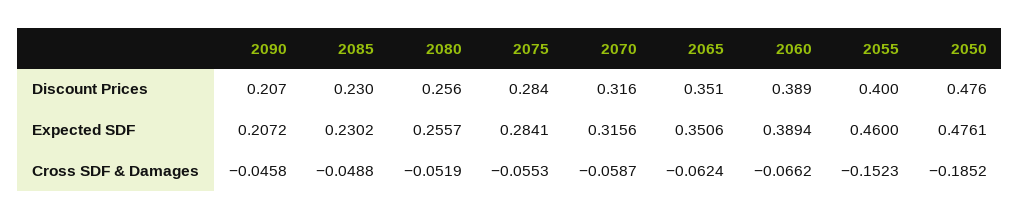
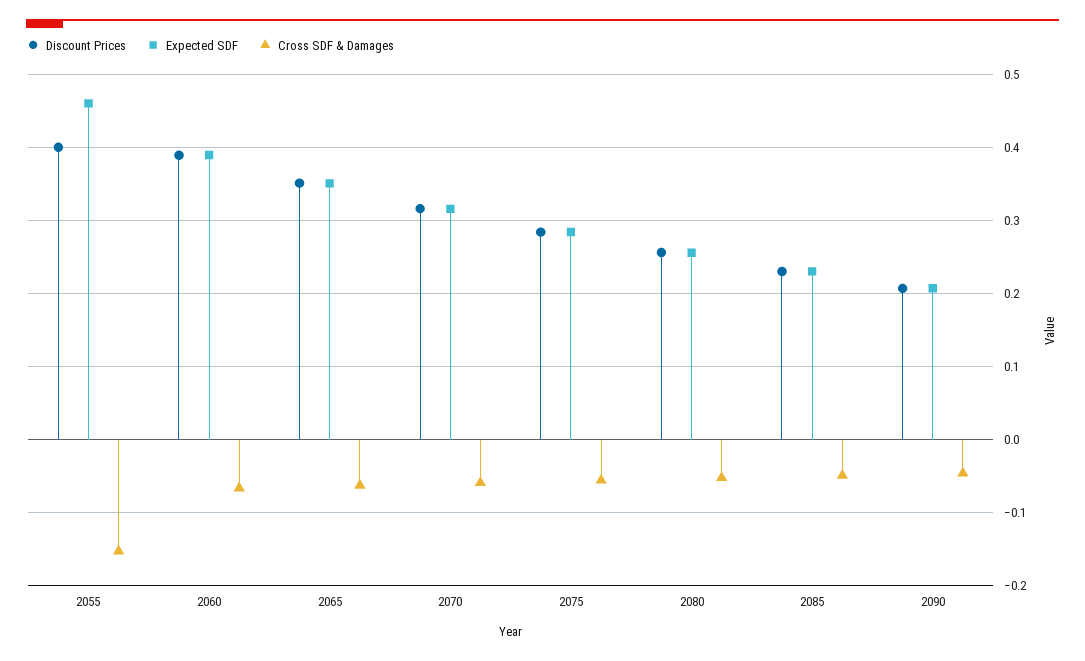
Discount Prices, 2050: 0.476 -> none
Expected SDF, 2050: 0.4761 -> none
Cross SDF & Damages, 2050: -0.1852 -> none

